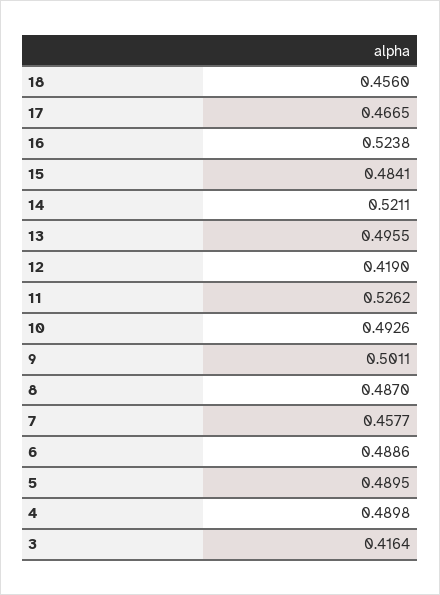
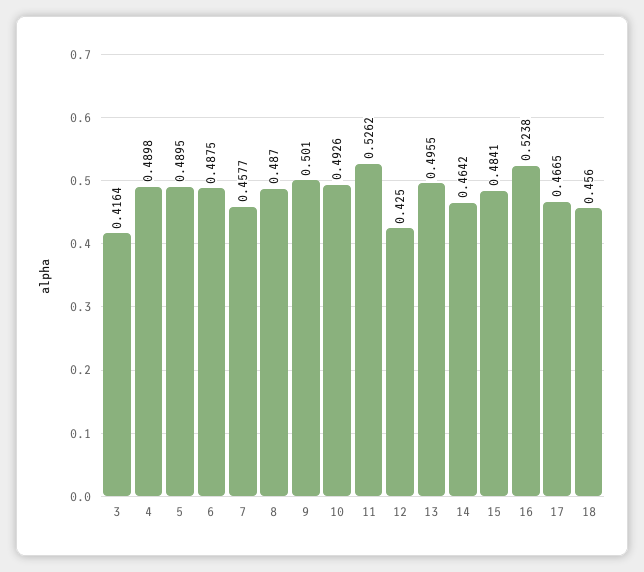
14: 0.5211 -> 0.4642
12: 0.419 -> 0.425
9: 0.5011 -> 0.501
6: 0.4886 -> 0.4875

